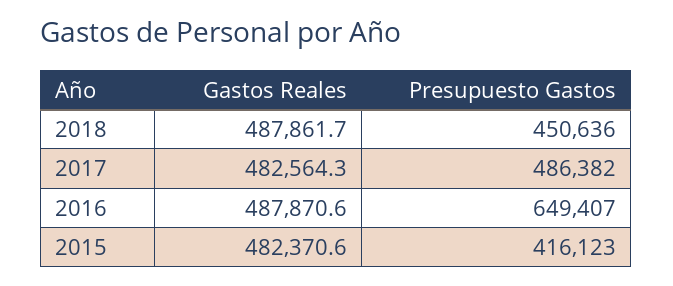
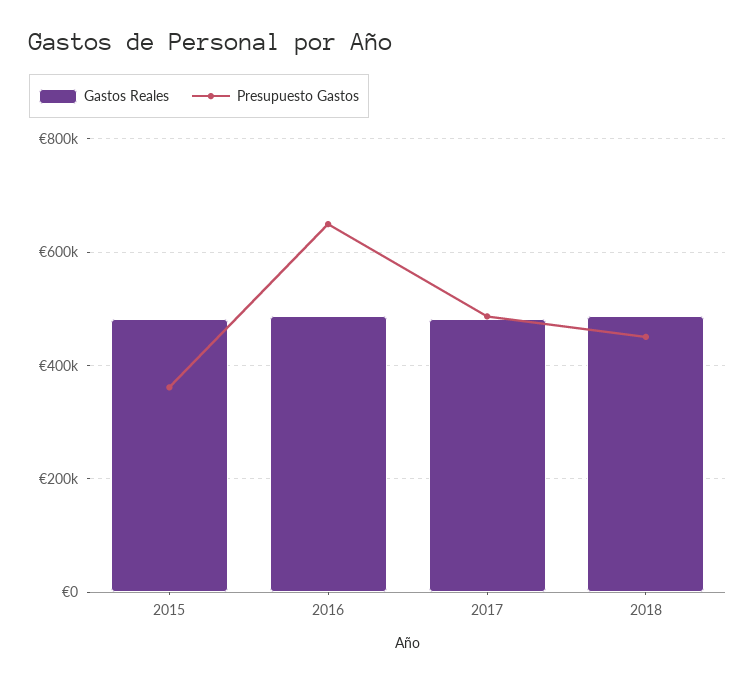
Presupuesto Gastos, 2015: 416123 -> 360000

